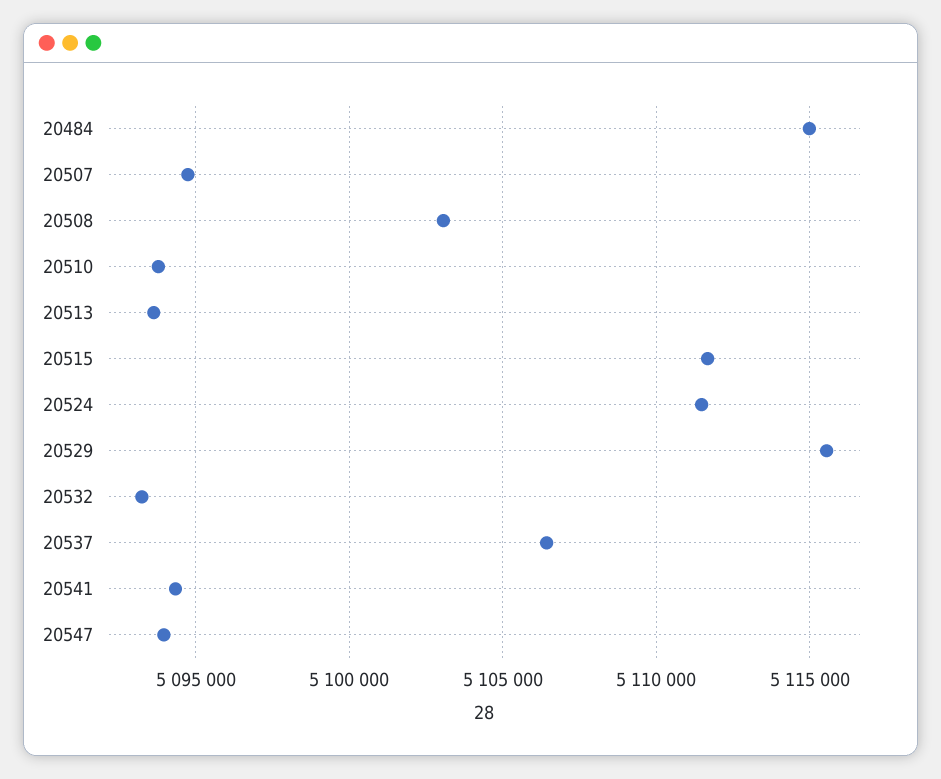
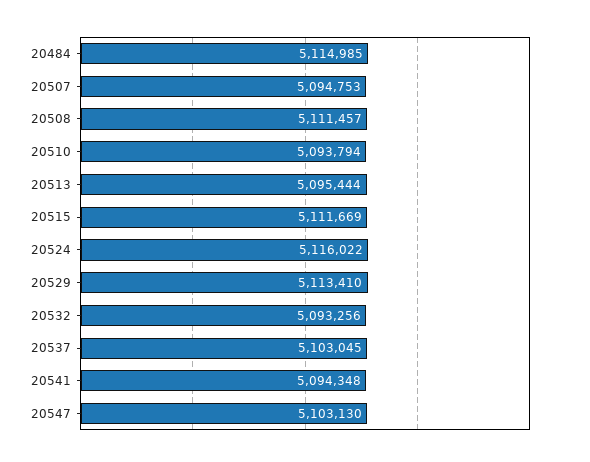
20508: 5103000 -> 5111457
20513: 5093500 -> 5095444
20524: 5111500 -> 5116022
20529: 5115500 -> 5113410
20537: 5106500 -> 5103045
20547: 5094000 -> 5103130

